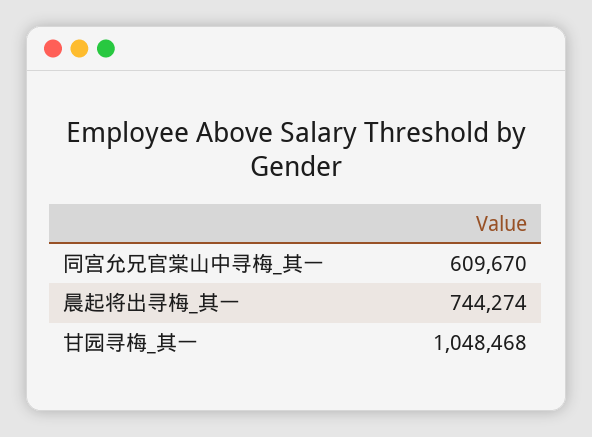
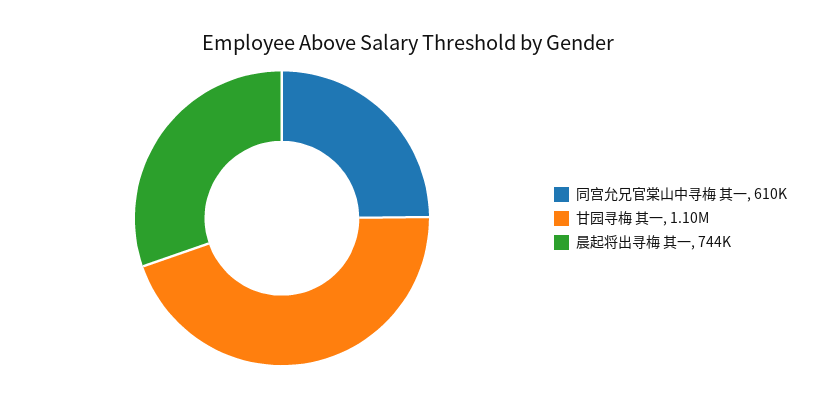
甘园寻梅_其一: 1048468 -> 1100000

